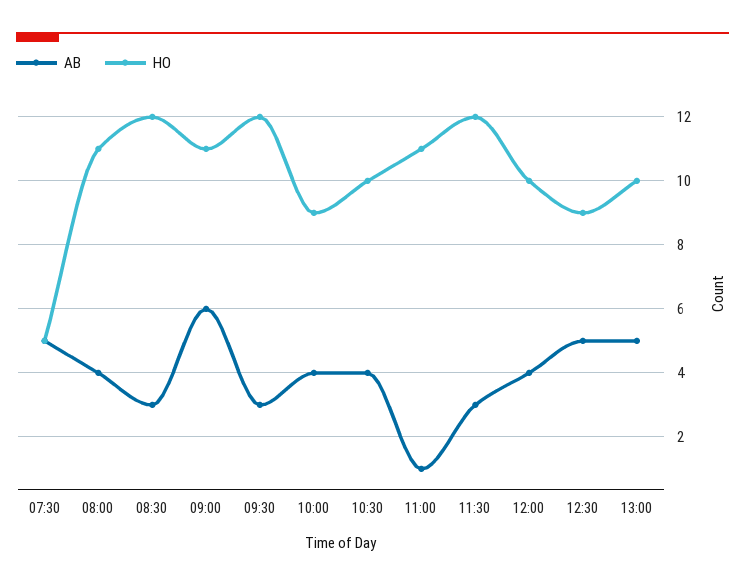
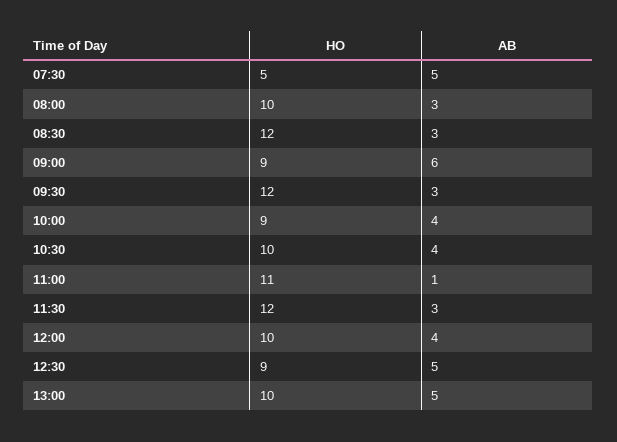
AB, 08:00: 4 -> 3
HO, 08:00: 11 -> 10
HO, 09:00: 11 -> 9

